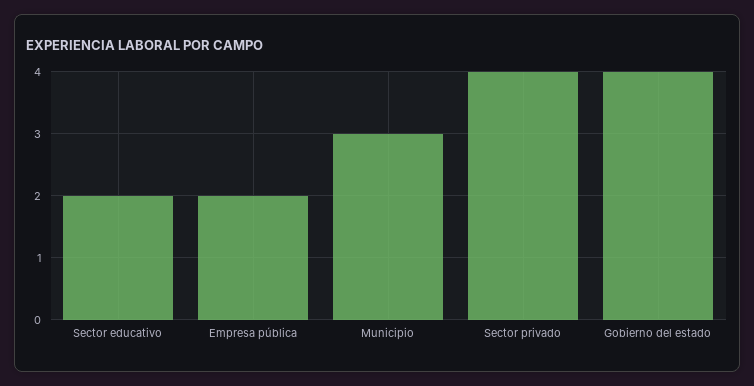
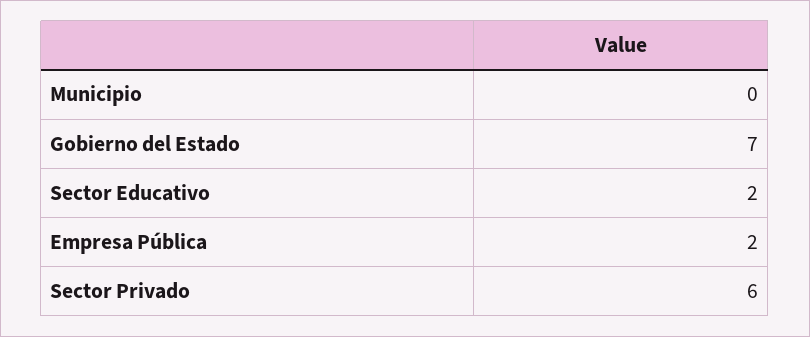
Municipio: 3 -> 0
Sector privado: 4 -> 6
Gobierno del estado: 4 -> 7

